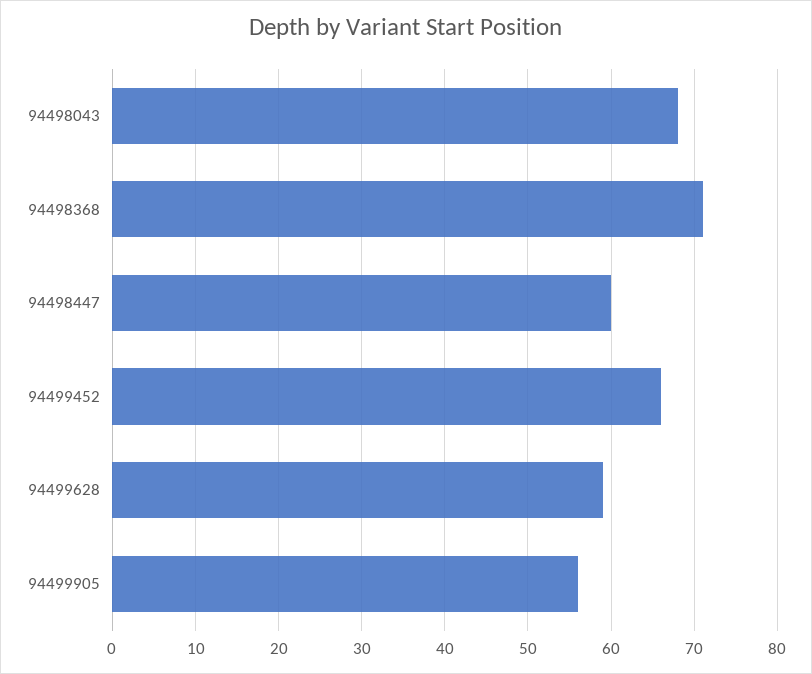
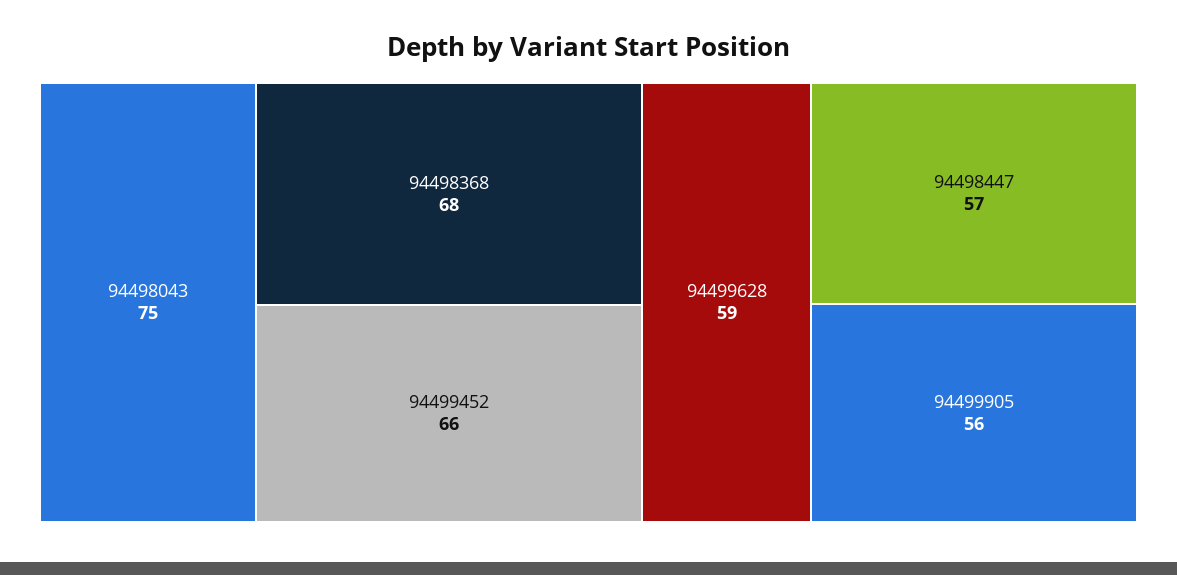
94498043: 68 -> 75
94498368: 71 -> 68
94498447: 60 -> 57

